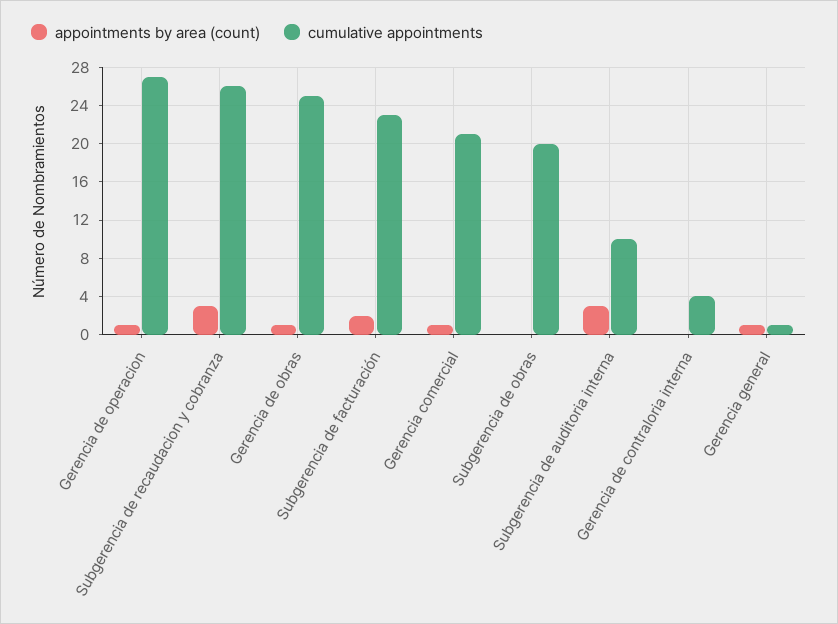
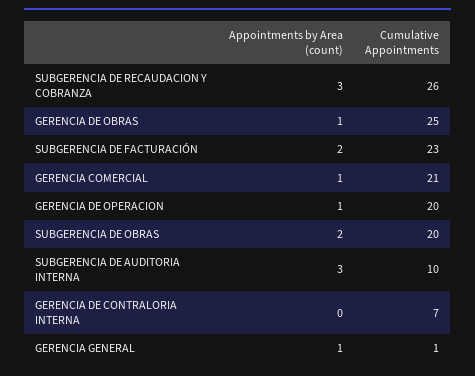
cumulative appointments, Gerencia de operacion: 27 -> 20
appointments by area (count), Subgerencia de obras: 0 -> 2
cumulative appointments, Gerencia de contraloria interna: 4 -> 7

